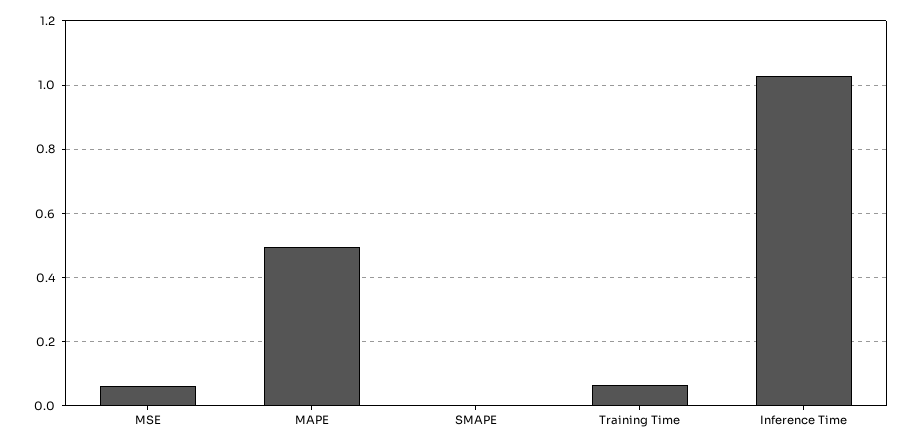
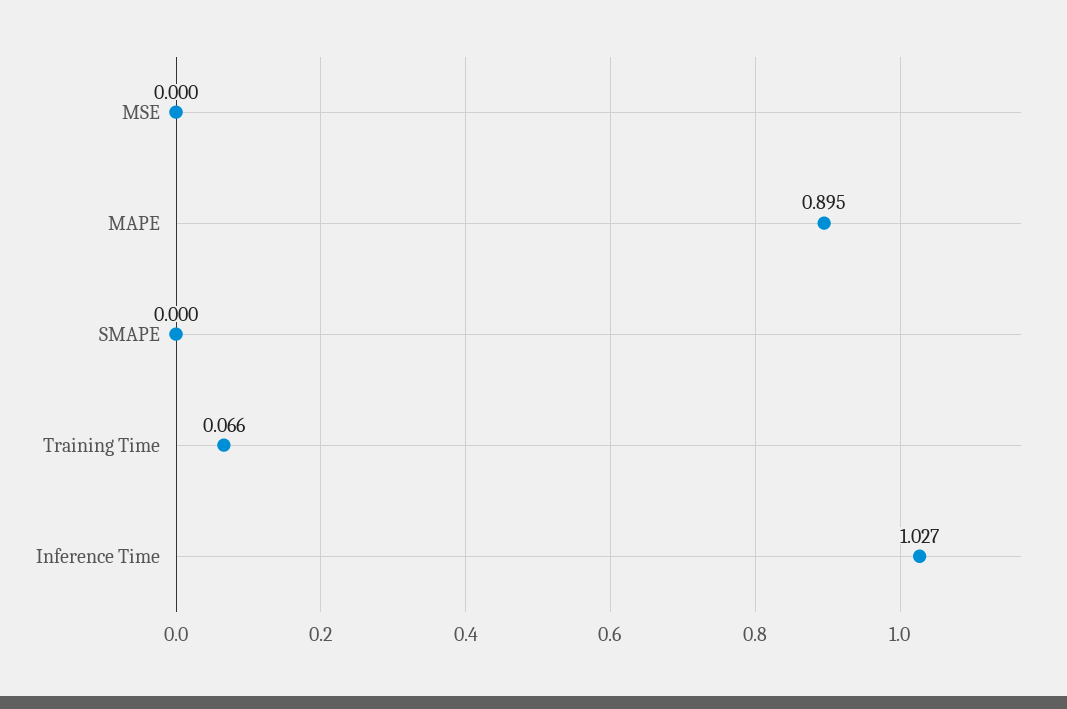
MSE: 0.06 -> 0
MAPE: 0.5 -> 0.895

